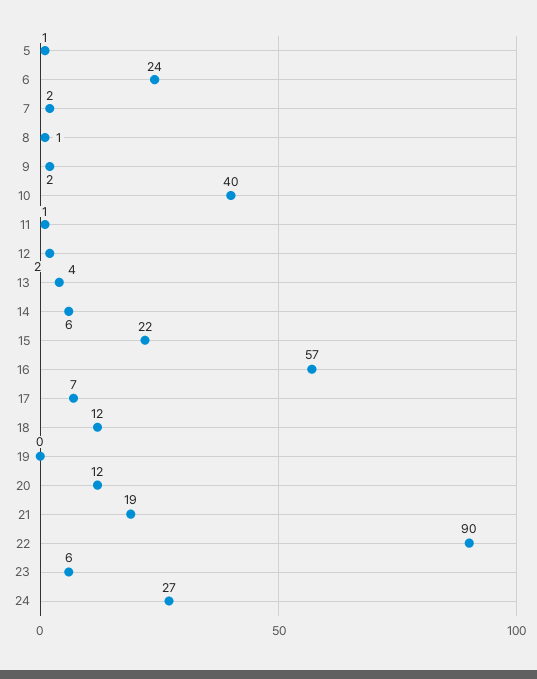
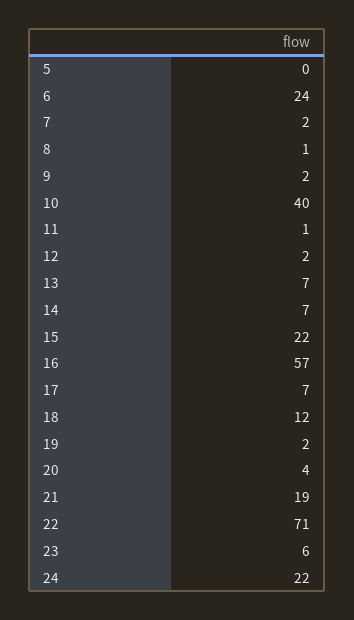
5: 1 -> 0
13: 4 -> 7
14: 6 -> 7
19: 0 -> 2
20: 12 -> 4
22: 90 -> 71
24: 27 -> 22

